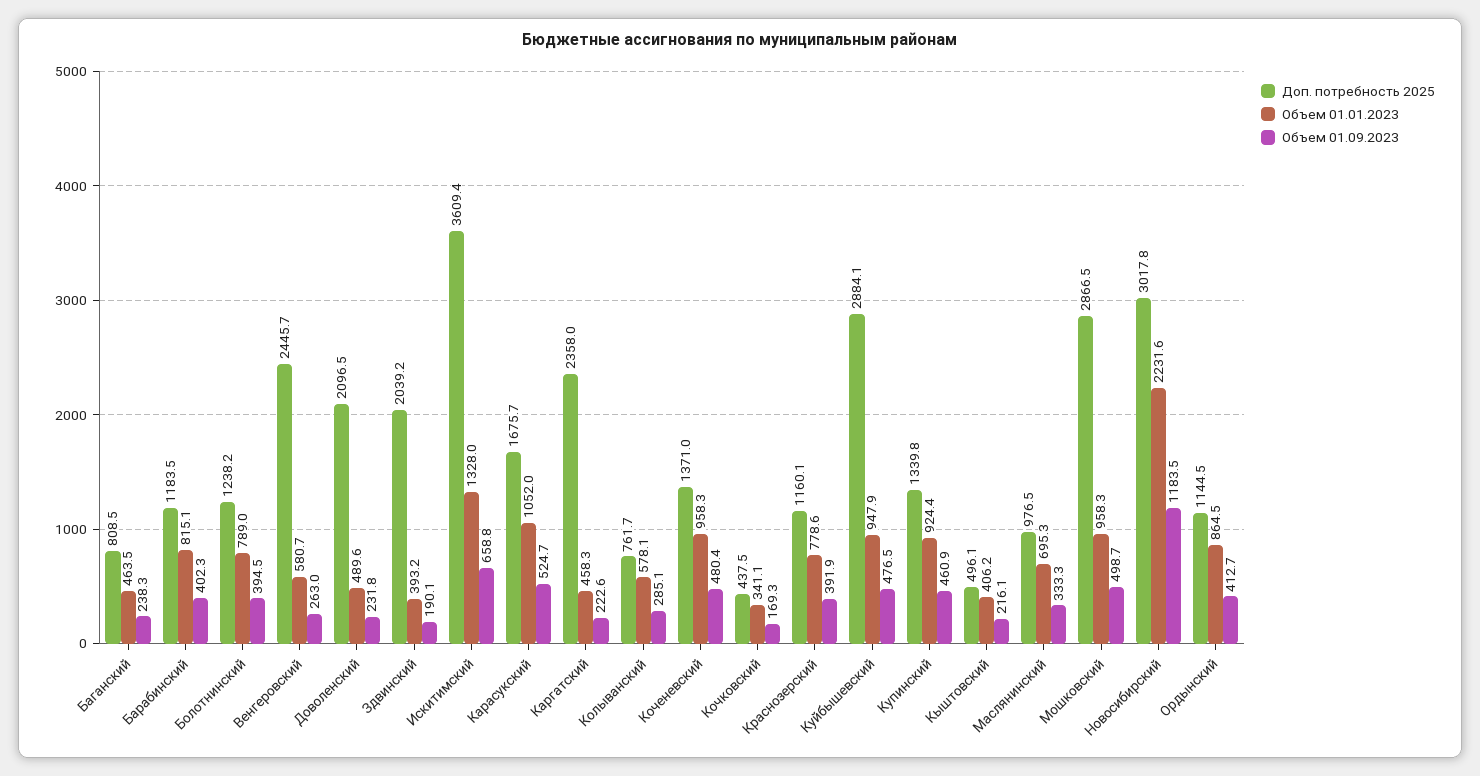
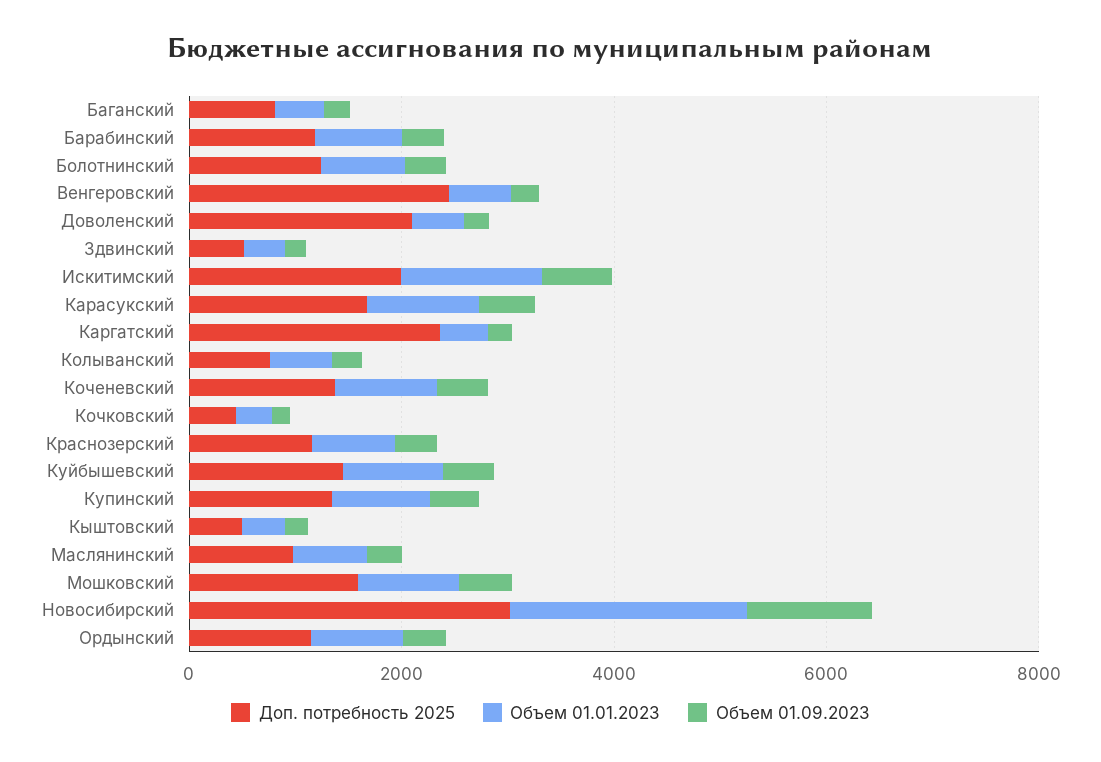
Доп. потребность 2025, Здвинский: 2039.2 -> 500
Доп. потребность 2025, Искитимский: 3609.4 -> 2000
Доп. потребность 2025, Куйбышевский: 2884.1 -> 1500
Доп. потребность 2025, Мошковский: 2866.5 -> 1500

